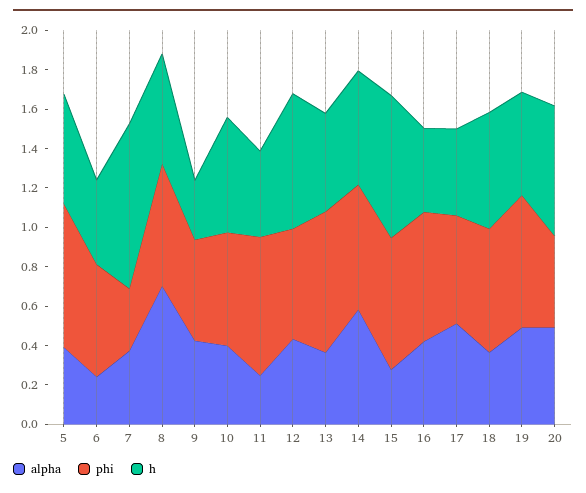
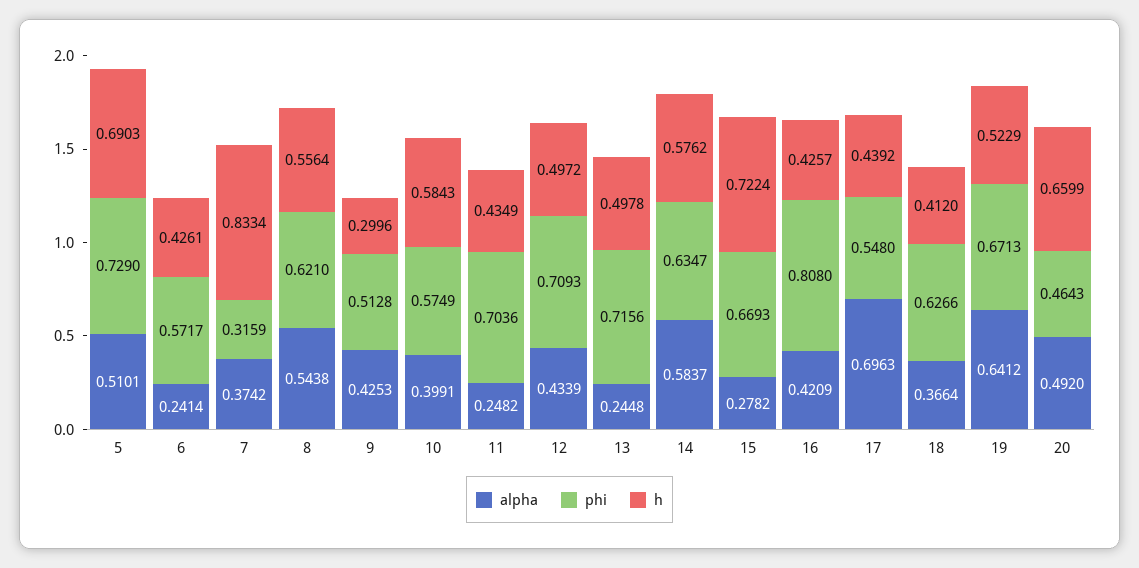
alpha, 5: 0.4 -> 0.5101
h, 5: 0.55 -> 0.6903
alpha, 8: 0.7 -> 0.5438
phi, 12: 0.55 -> 0.7093
h, 12: 0.7 -> 0.4972
alpha, 13: 0.35 -> 0.2448
phi, 16: 0.65 -> 0.808
alpha, 17: 0.5 -> 0.6963
h, 18: 0.6 -> 0.412
alpha, 19: 0.5 -> 0.6412

